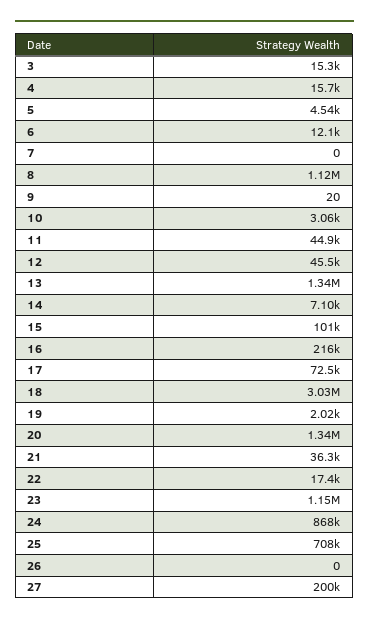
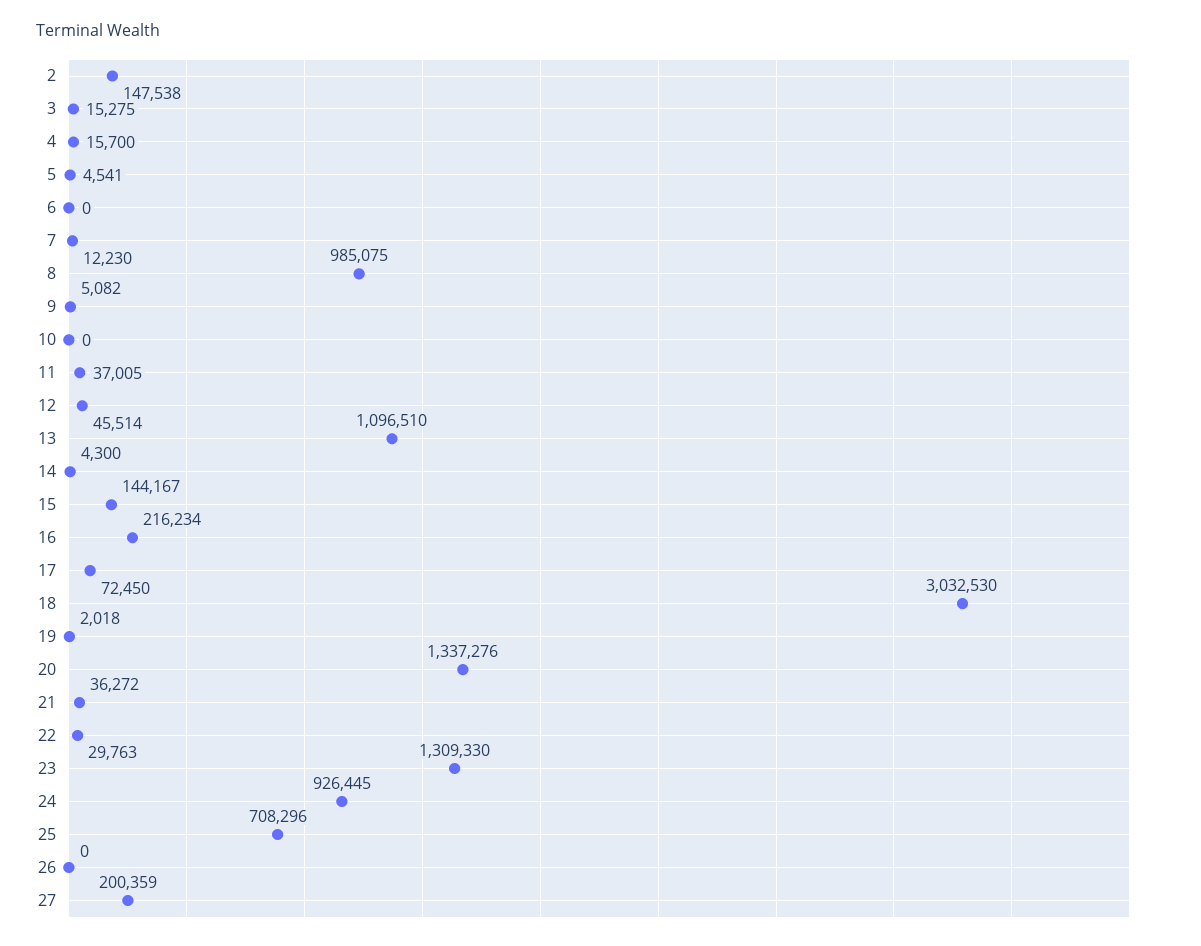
6: 12100 -> 0
7: 0 -> 12230
8: 1120000 -> 985075
9: 20 -> 5082
10: 3060 -> 0
11: 44900 -> 37005
13: 1340000 -> 1096510
14: 7100 -> 4300
15: 101000 -> 144167
22: 17400 -> 29763
23: 1150000 -> 1309330
24: 868000 -> 926445
2: none -> 147538

